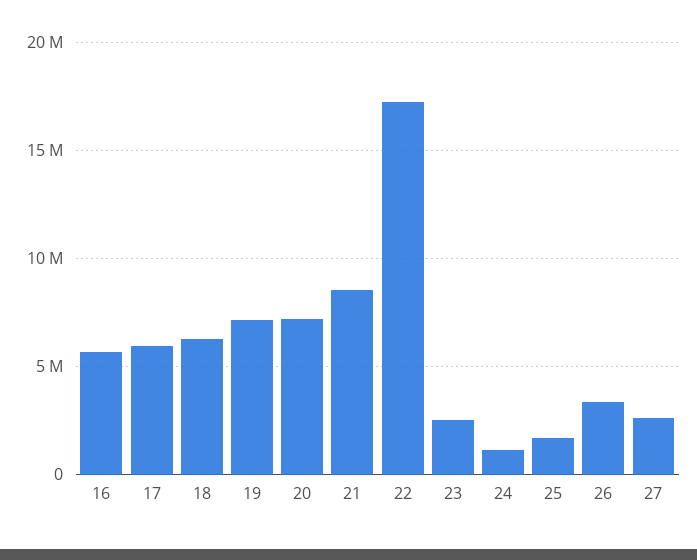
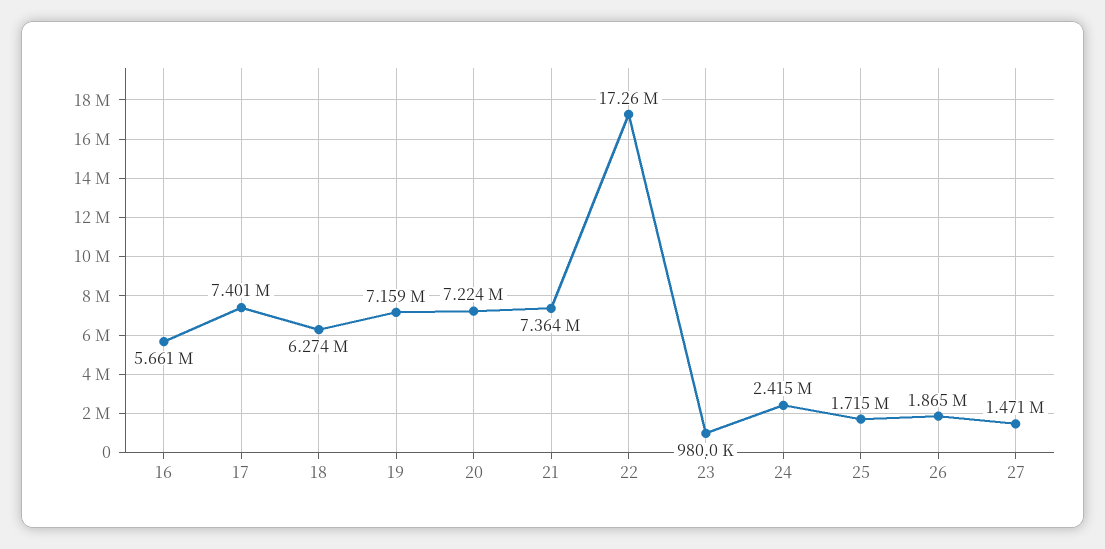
17: 6000000 -> 7401000
21: 8500000 -> 7364000
23: 2500000 -> 980000
24: 1000000 -> 2415000
26: 3500000 -> 1865000
27: 2500000 -> 1471000

